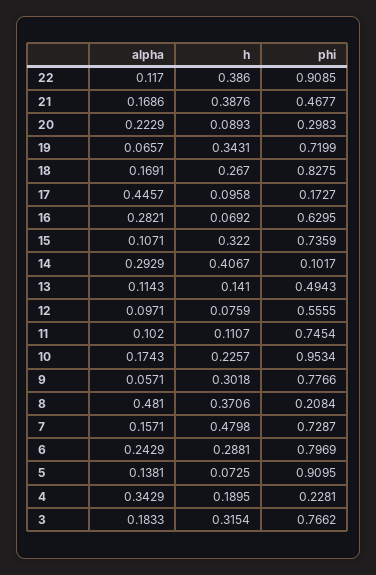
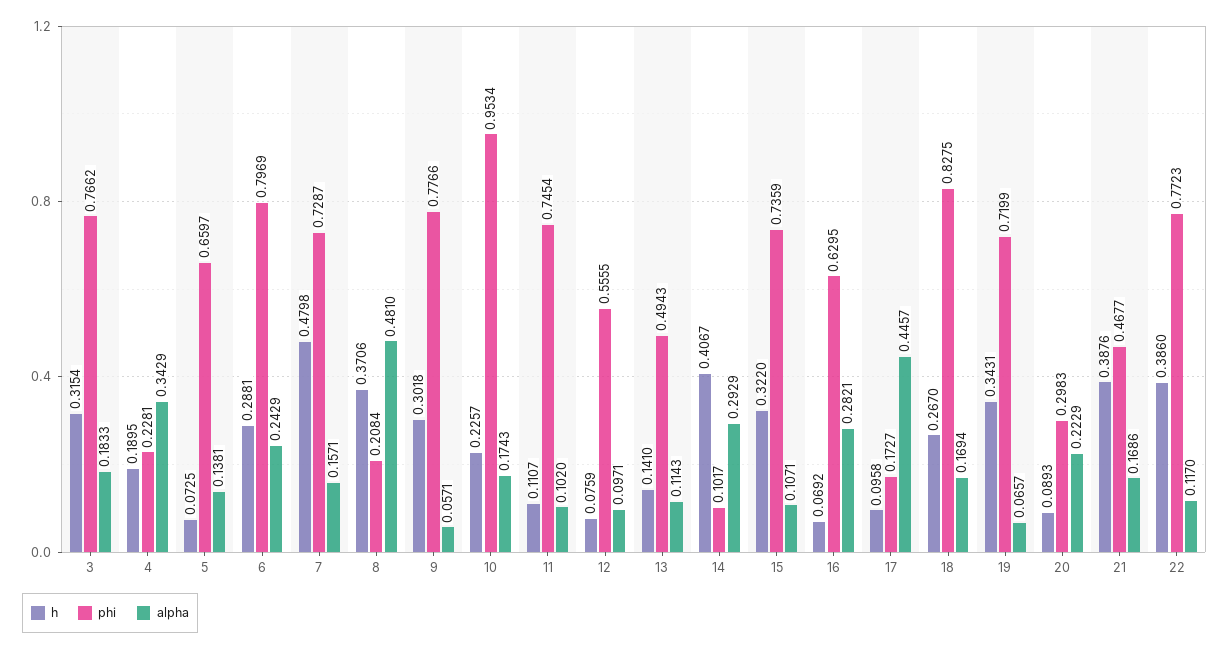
phi, 22: 0.9085 -> 0.7723
alpha, 18: 0.1691 -> 0.1694
phi, 5: 0.9095 -> 0.6597

